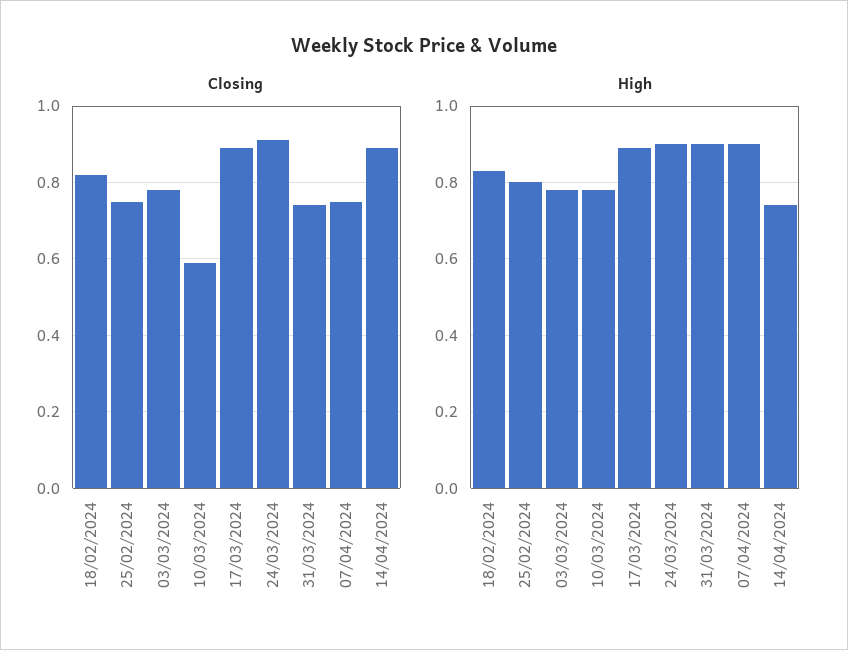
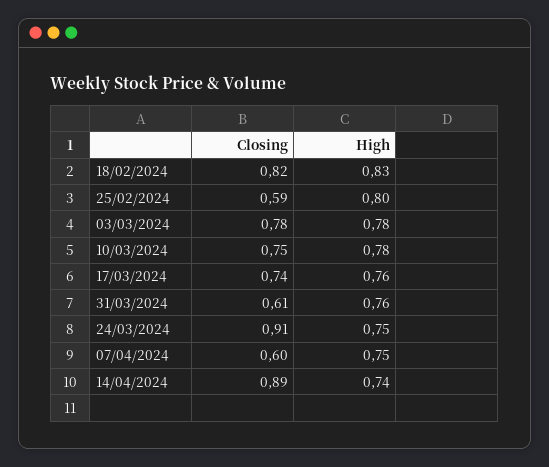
Closing, 25/02/2024: 0.75 -> 0.59
Closing, 10/03/2024: 0.6 -> 0.75
Closing, 17/03/2024: 0.9 -> 0.74
Closing, 31/03/2024: 0.75 -> 0.61
Closing, 07/04/2024: 0.75 -> 0.6
High, 17/03/2024: 0.9 -> 0.76
High, 24/03/2024: 0.9 -> 0.75
High, 31/03/2024: 0.9 -> 0.76
High, 07/04/2024: 0.9 -> 0.75

